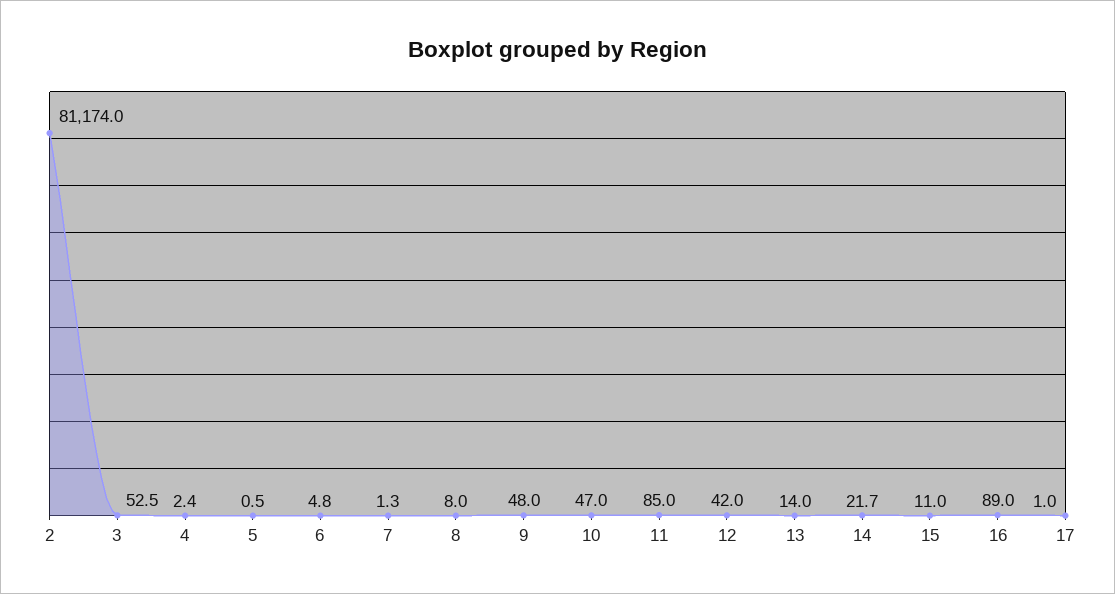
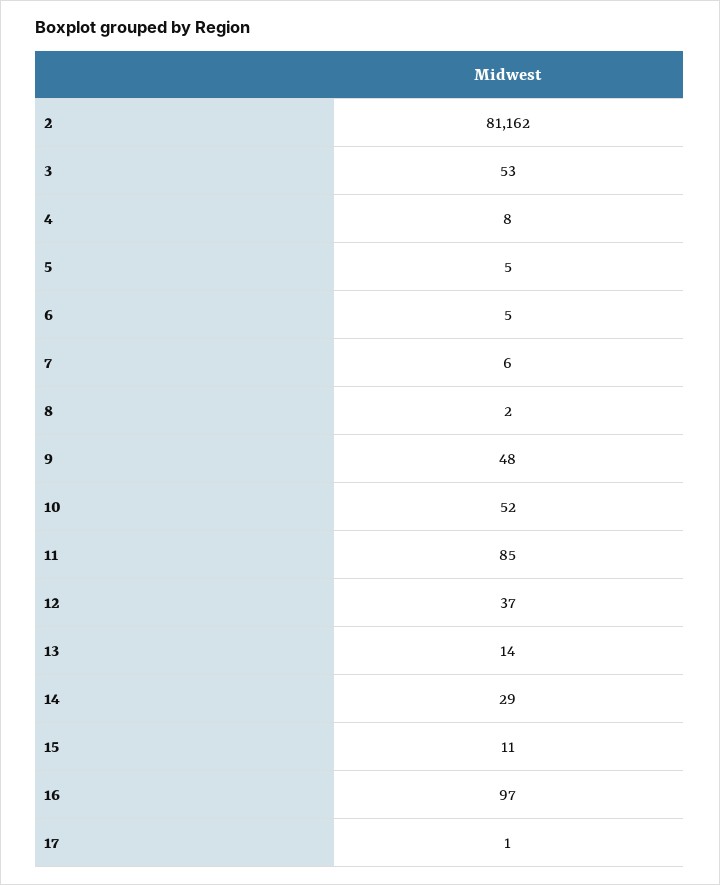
2: 81174 -> 81162
4: 2.4 -> 8
5: 0.5 -> 5
7: 1.3 -> 6
8: 8 -> 2
10: 47 -> 52
12: 42 -> 37
14: 21.7 -> 29
16: 89 -> 97

